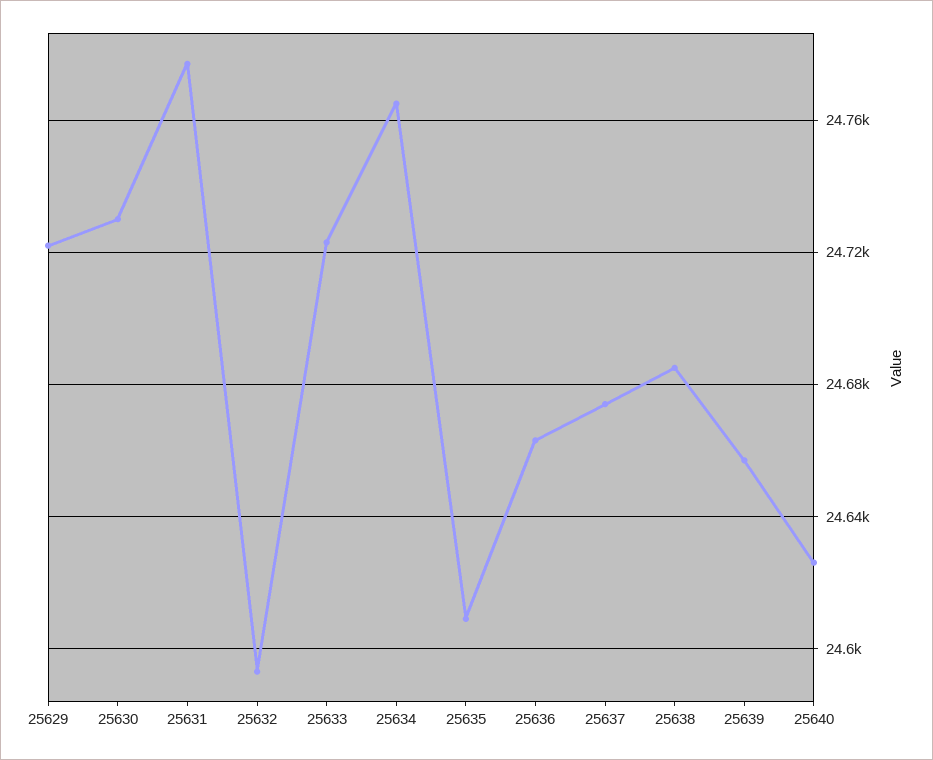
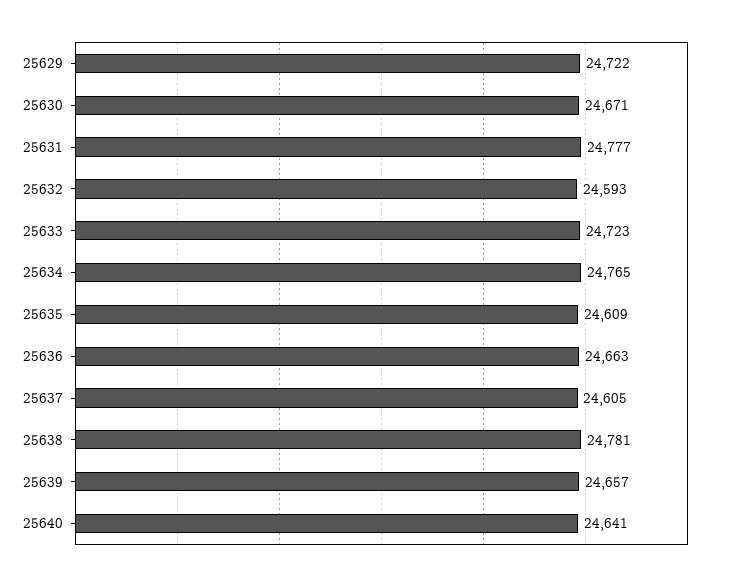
25630: 24730 -> 24671
25637: 24675 -> 24605
25638: 24685 -> 24781
25640: 24625 -> 24641

